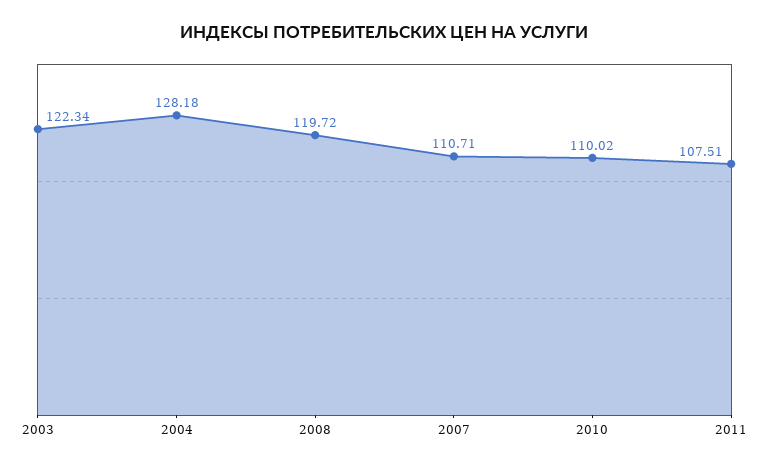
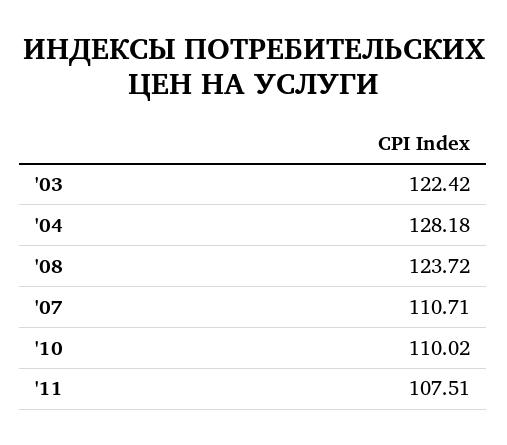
2003: 122.34 -> 122.42
2008: 119.72 -> 123.72

